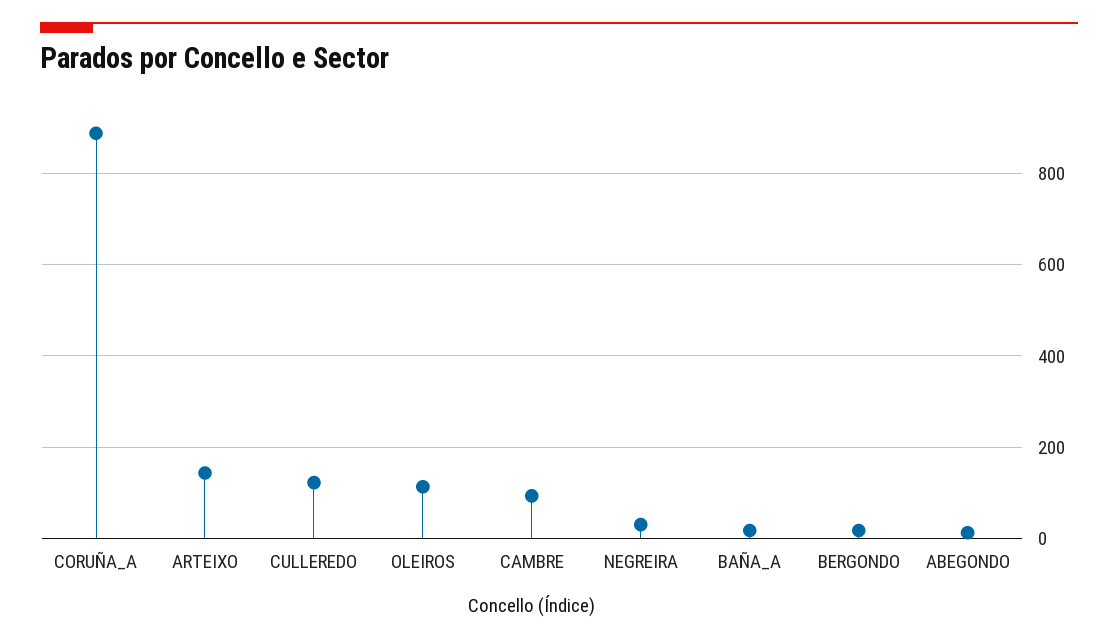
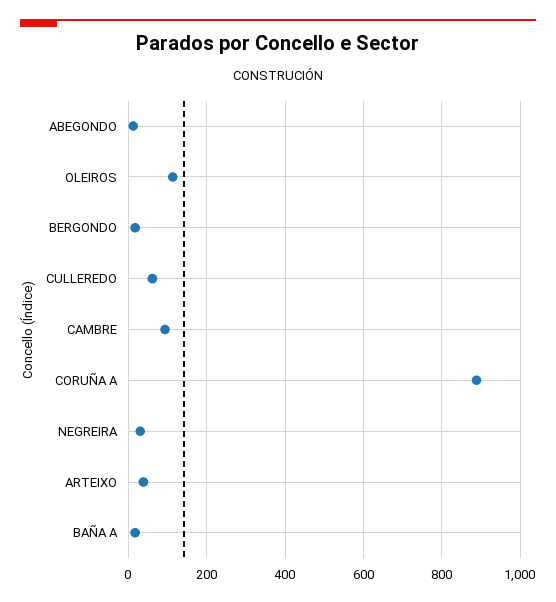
ARTEIXO: 140 -> 40
CULLEREDO: 120 -> 60

